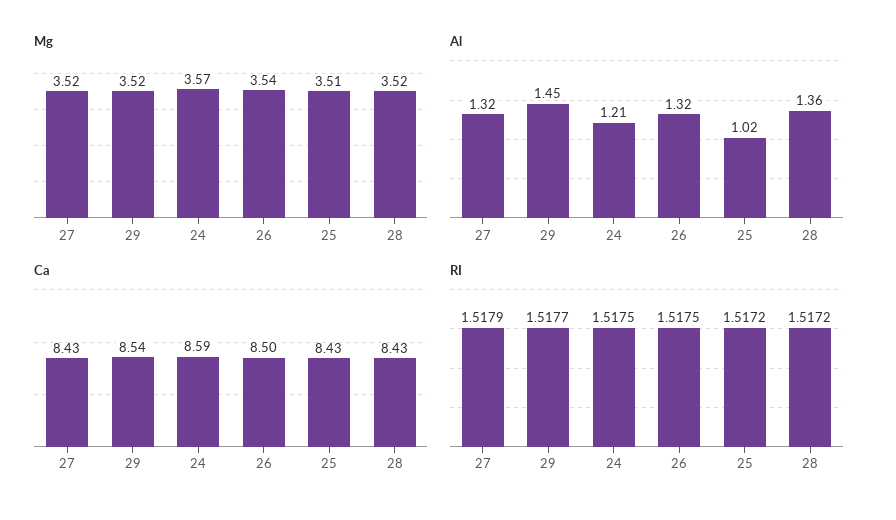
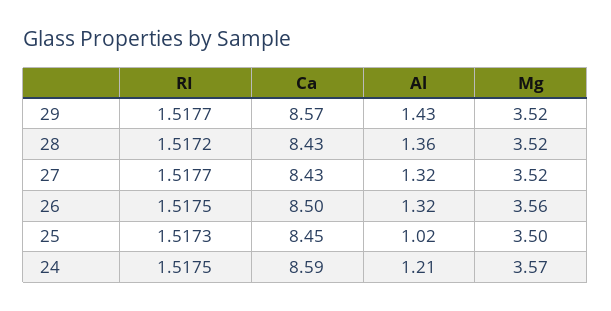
Mg, 26: 3.54 -> 3.56
Mg, 25: 3.51 -> 3.5
Al, 29: 1.45 -> 1.43
Ca, 29: 8.54 -> 8.57
Ca, 25: 8.43 -> 8.45
RI, 27: 1.5179 -> 1.5177
RI, 25: 1.5172 -> 1.5173

